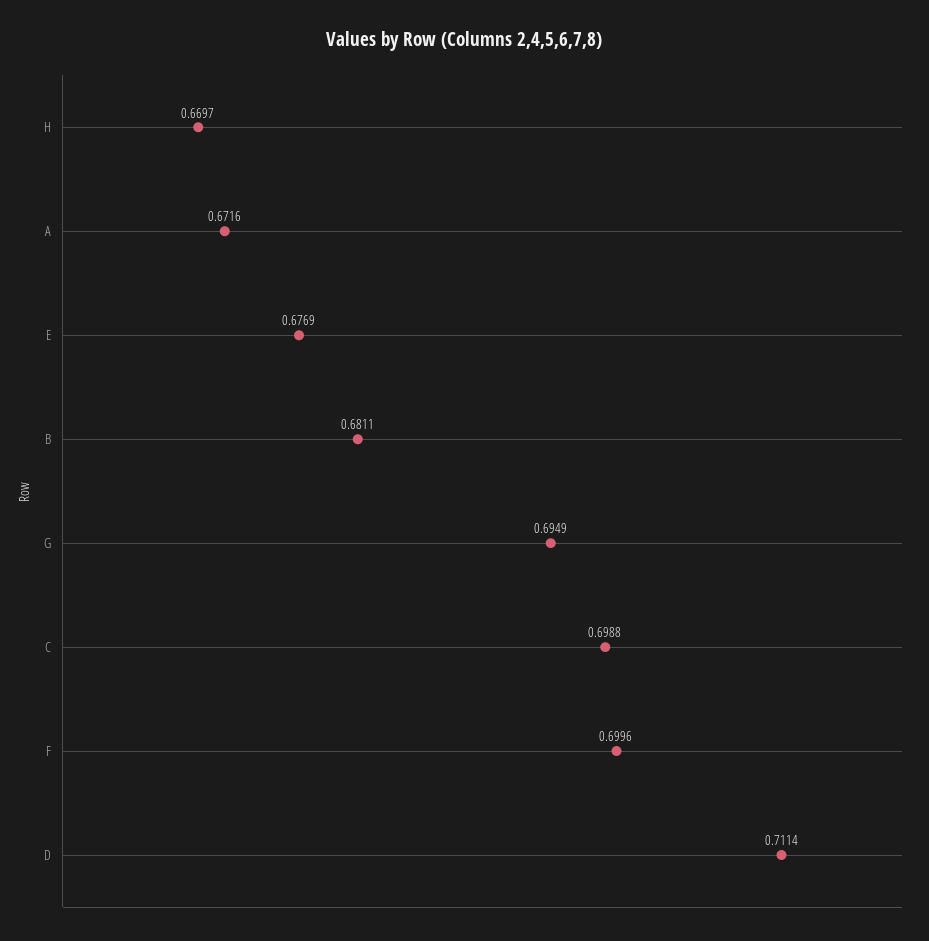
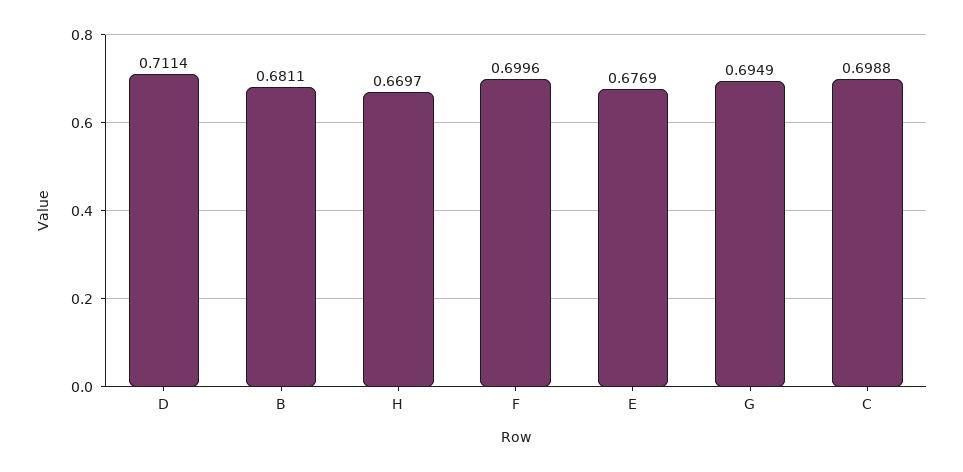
A: 0.6716 -> none

